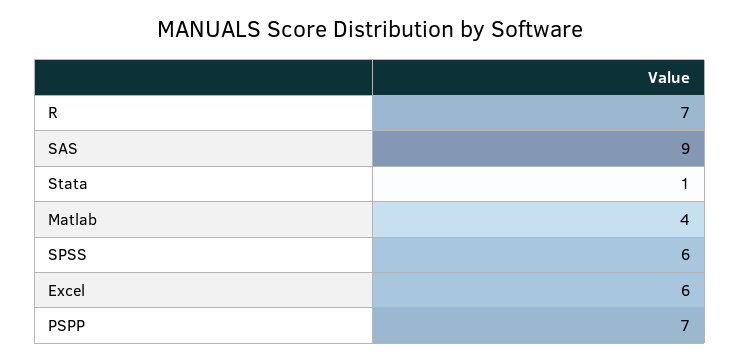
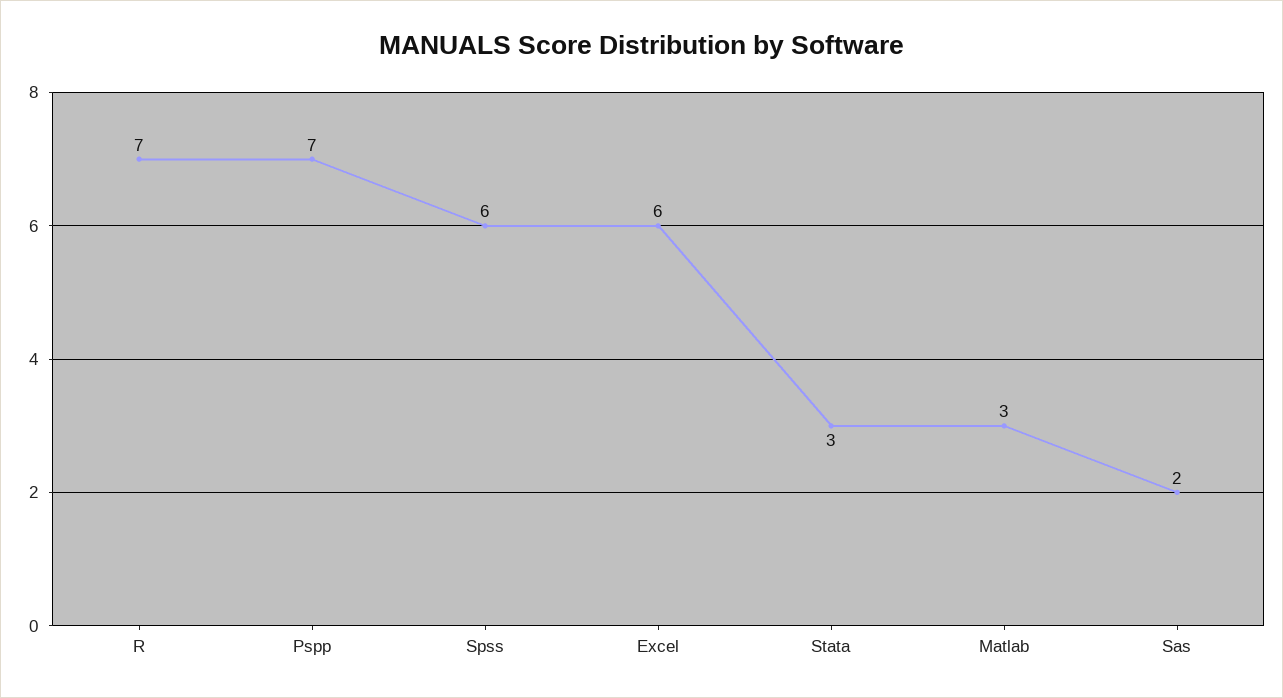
SAS: 9 -> 2
Stata: 1 -> 3
Matlab: 4 -> 3

